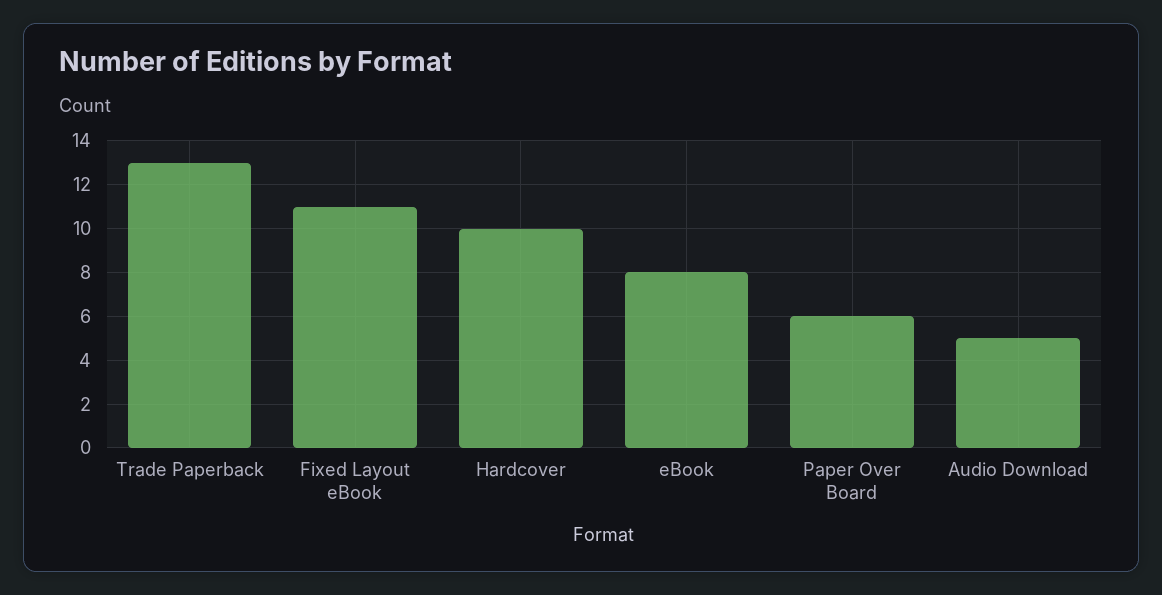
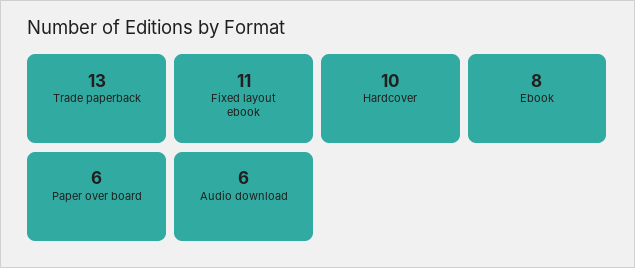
Audio Download: 5 -> 6

